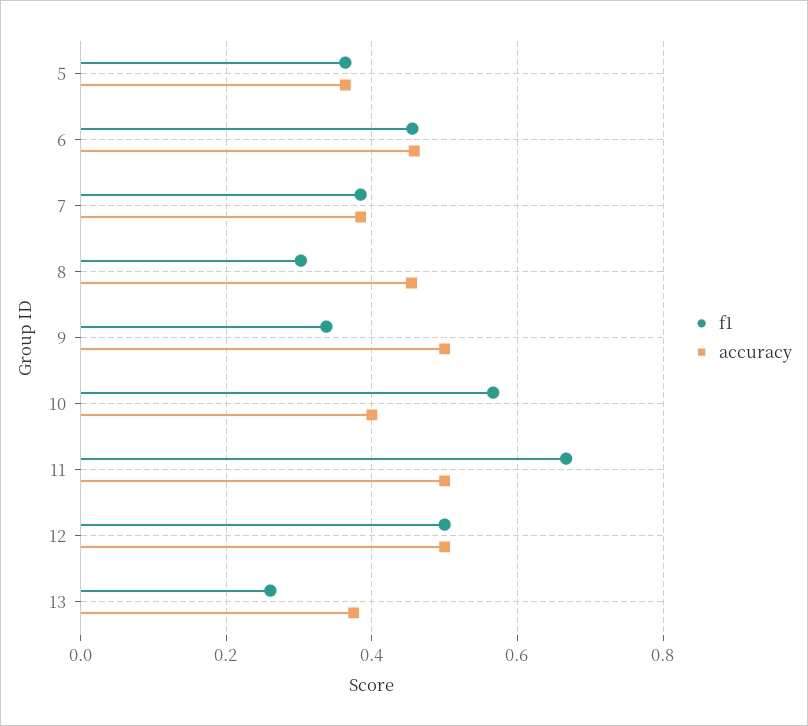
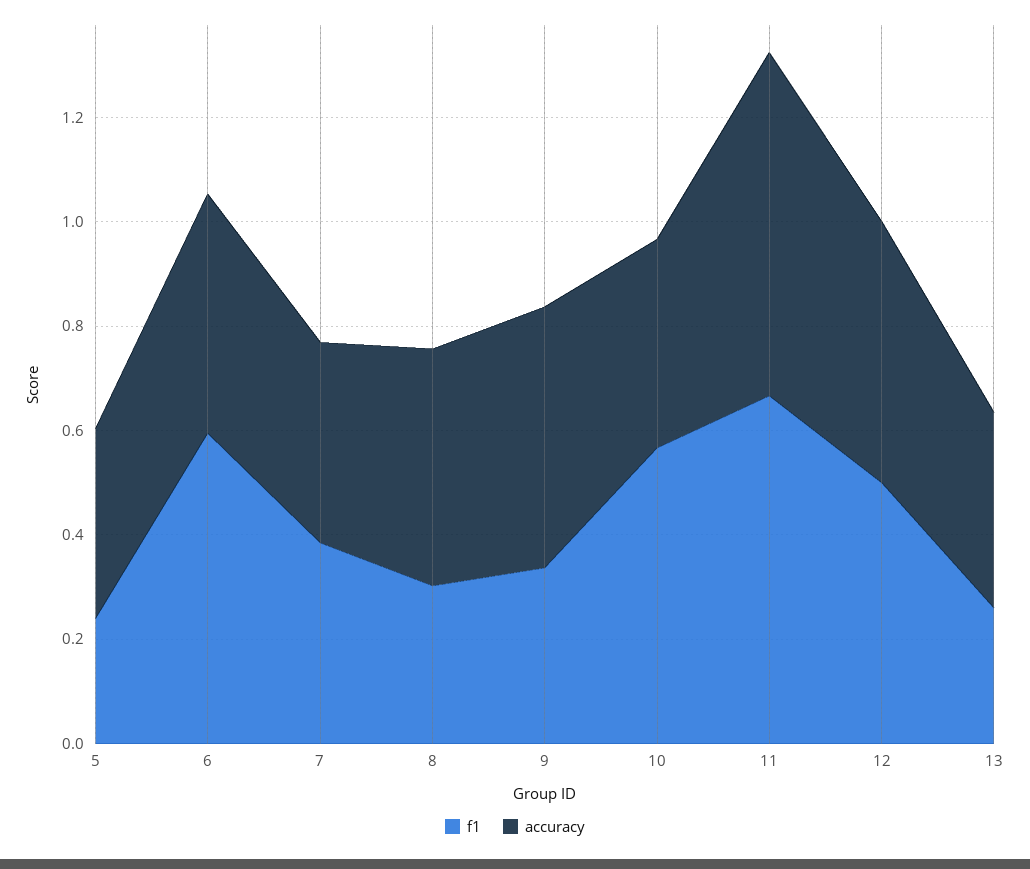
f1, 5: 0.36 -> 0.25
f1, 6: 0.46 -> 0.6
accuracy, 11: 0.5 -> 0.65

